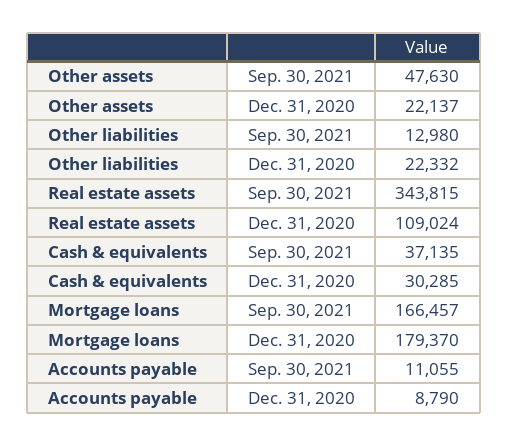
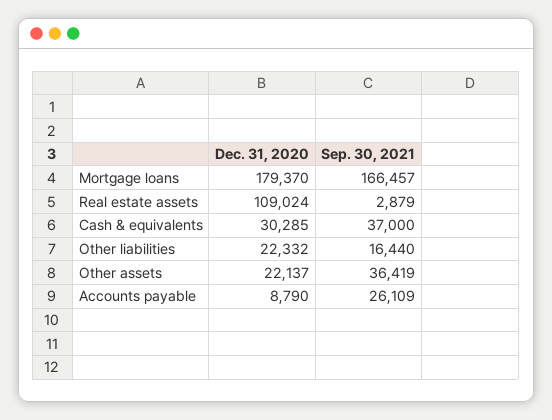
Other assets, Sep. 30, 2021: 47630 -> 36419
Other liabilities, Sep. 30, 2021: 12980 -> 16440
Real estate assets, Sep. 30, 2021: 343815 -> 2879
Cash & equivalents, Sep. 30, 2021: 37135 -> 37000
Accounts payable, Sep. 30, 2021: 11055 -> 26109

